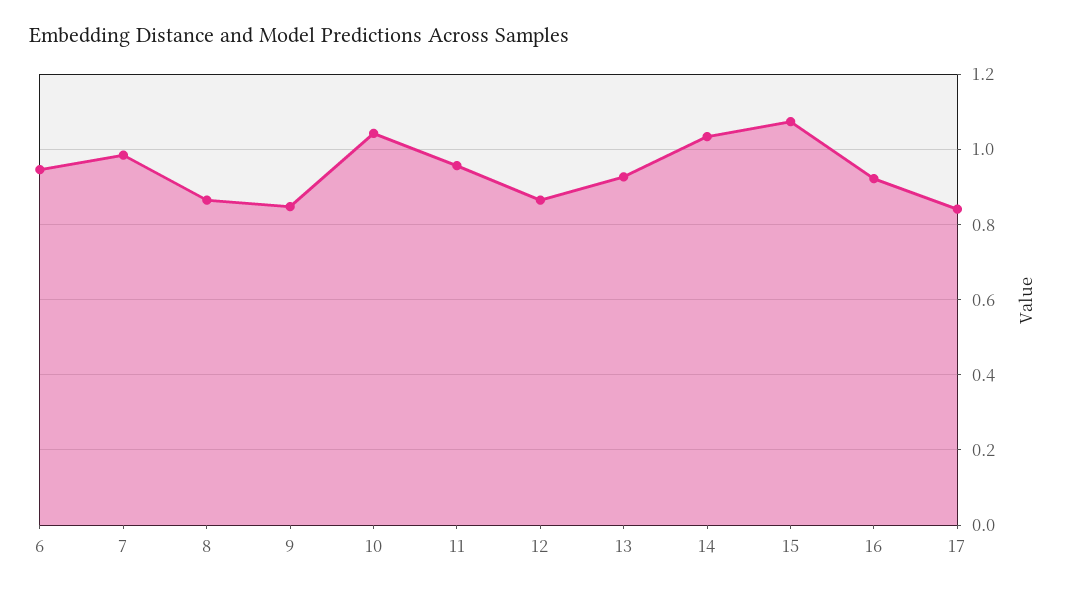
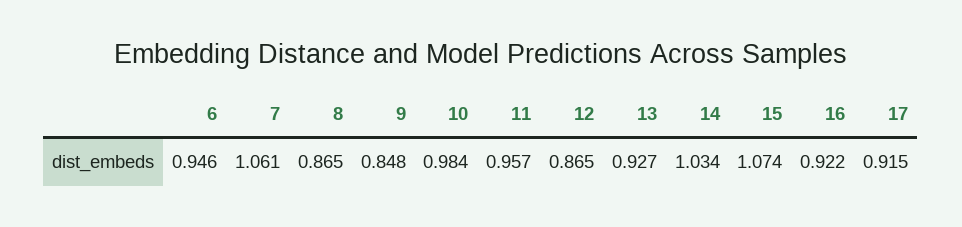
7: 0.98 -> 1.061
10: 1.04 -> 0.984
17: 0.84 -> 0.915

